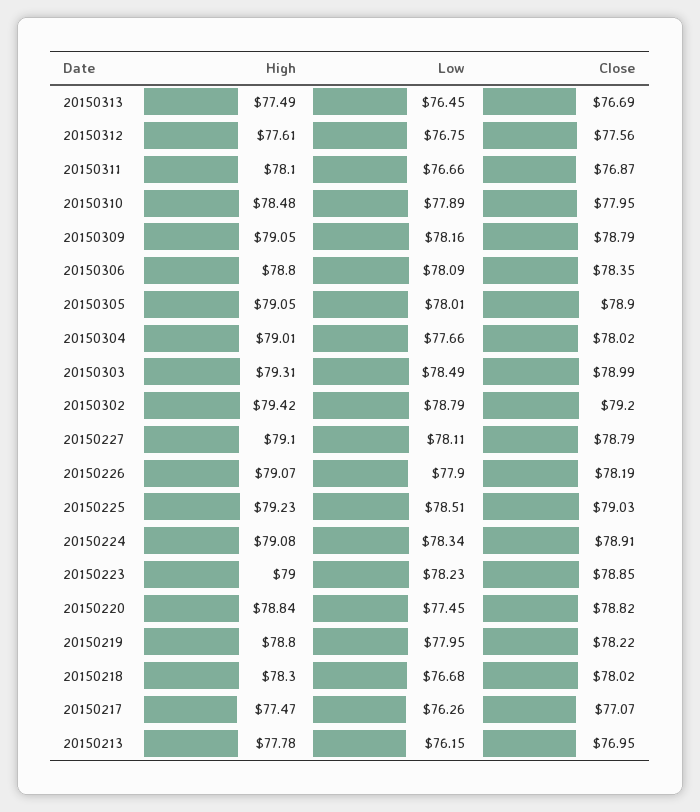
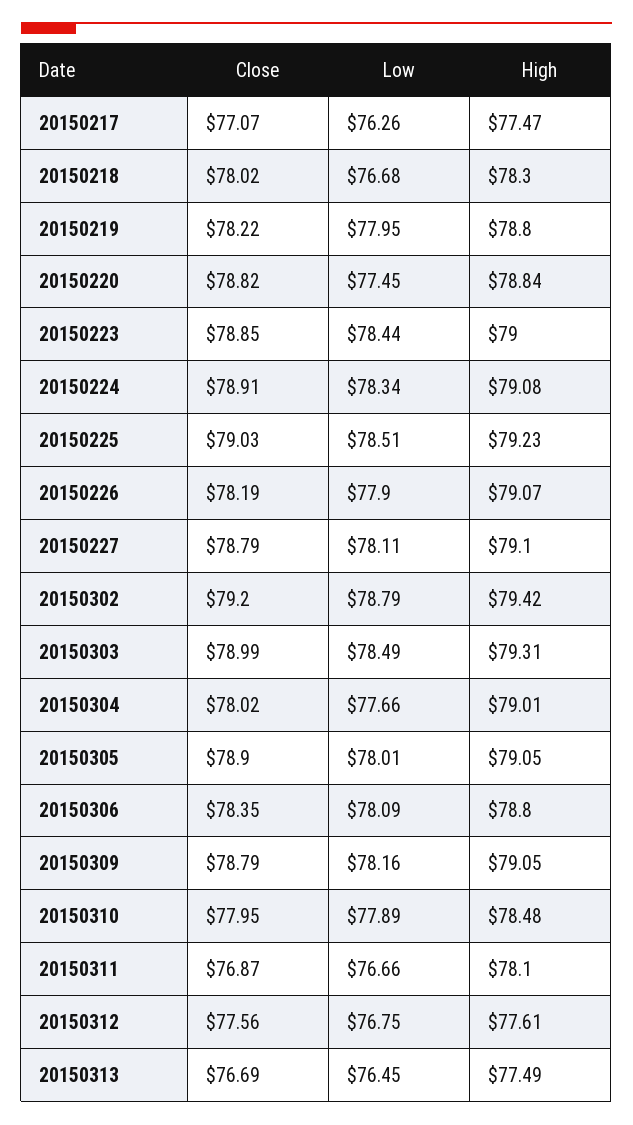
Low, 20150223: 78.23 -> 78.44
High, 20150213: 77.78 -> none
Low, 20150213: 76.15 -> none
Close, 20150213: 76.95 -> none

